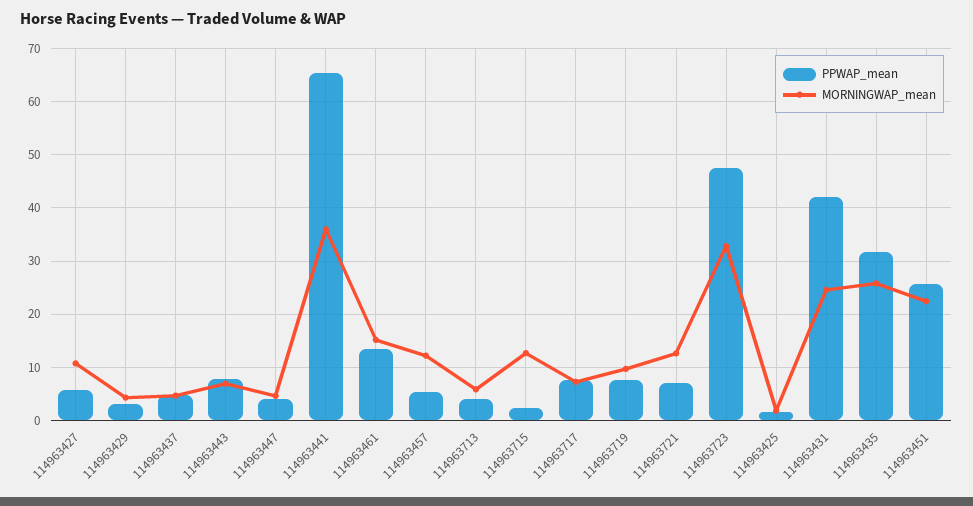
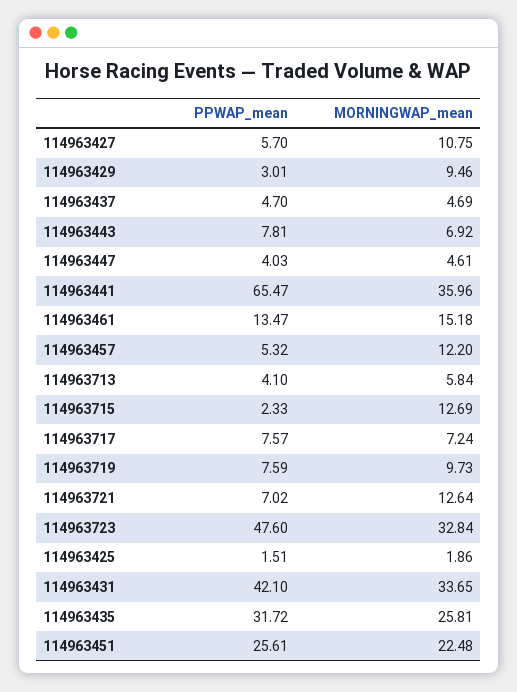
MORNINGWAP_mean, 114963429: 4 -> 9.46
MORNINGWAP_mean, 114963431: 24 -> 33.65

